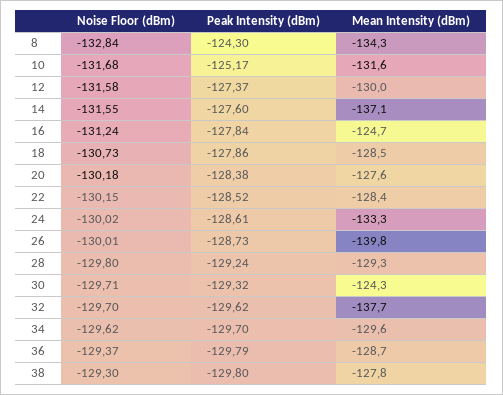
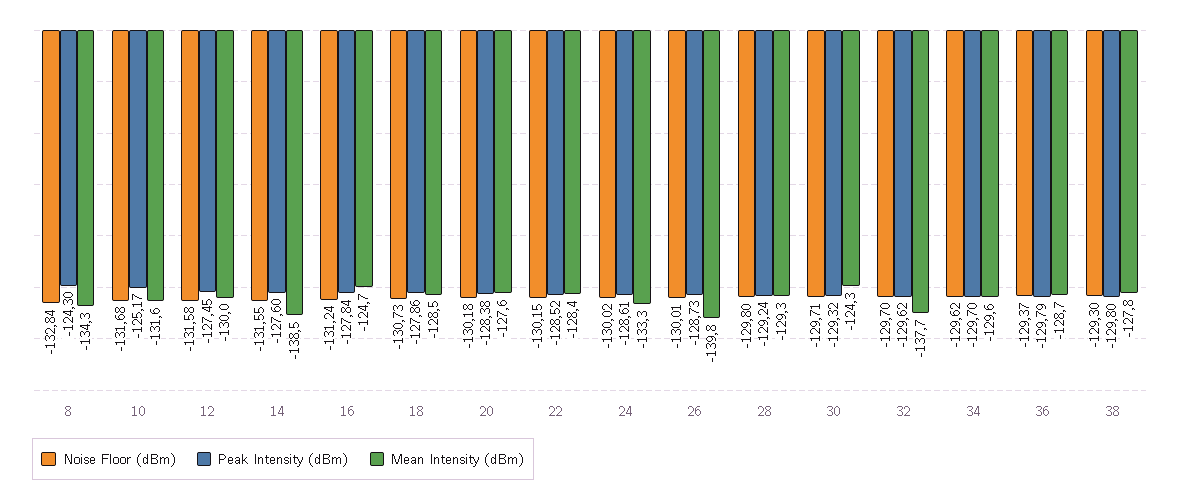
Peak Intensity (dBm), 12: -127.37 -> -127.45
Mean Intensity (dBm), 14: -137.1 -> -138.5

